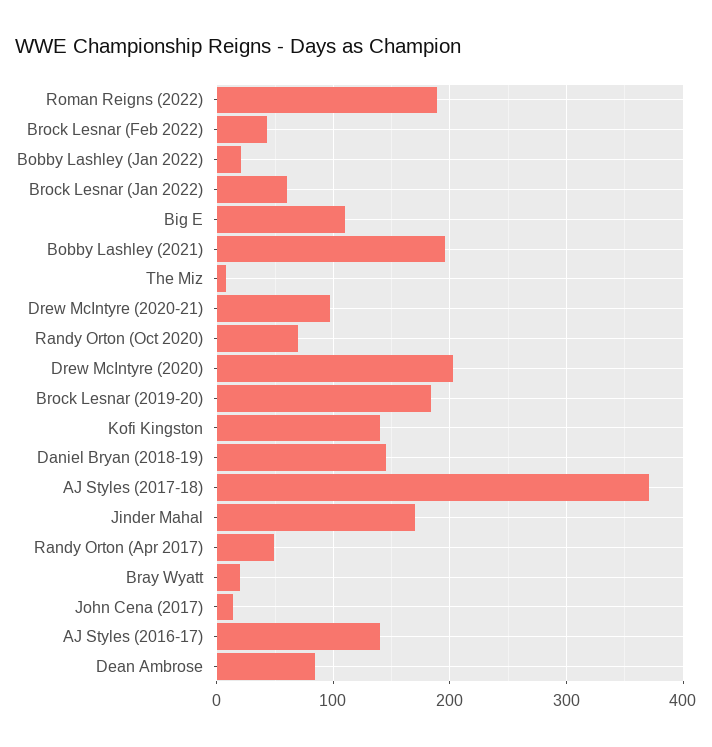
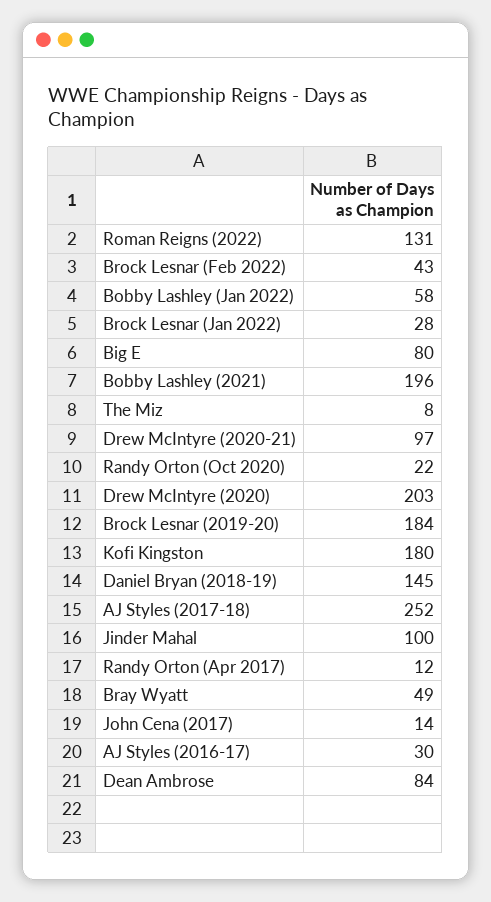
Roman Reigns (2022): 190 -> 131
Bobby Lashley (Jan 2022): 20 -> 58
Brock Lesnar (Jan 2022): 60 -> 28
Big E: 110 -> 80
Randy Orton (Oct 2020): 70 -> 22
Kofi Kingston: 140 -> 180
AJ Styles (2017-18): 370 -> 252
Jinder Mahal: 170 -> 100
Randy Orton (Apr 2017): 50 -> 12
Bray Wyatt: 20 -> 49
AJ Styles (2016-17): 140 -> 30

